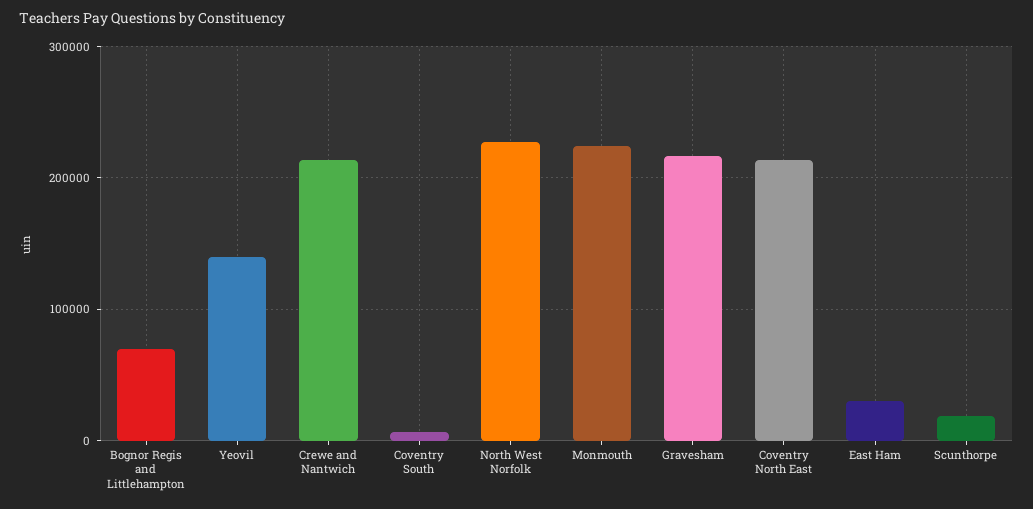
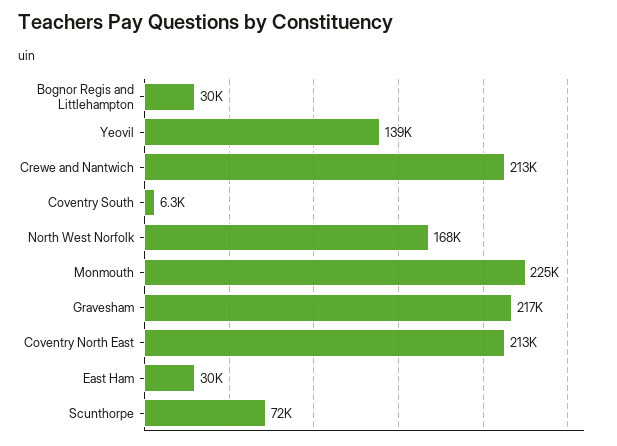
Bognor Regis and Littlehampton: 70000 -> 30000
North West Norfolk: 230000 -> 168000
Scunthorpe: 20000 -> 72000

